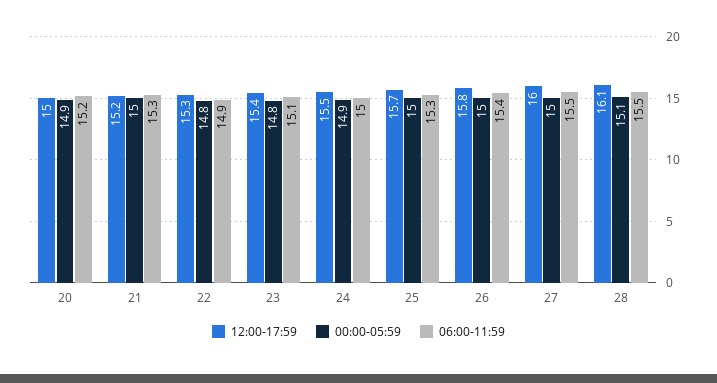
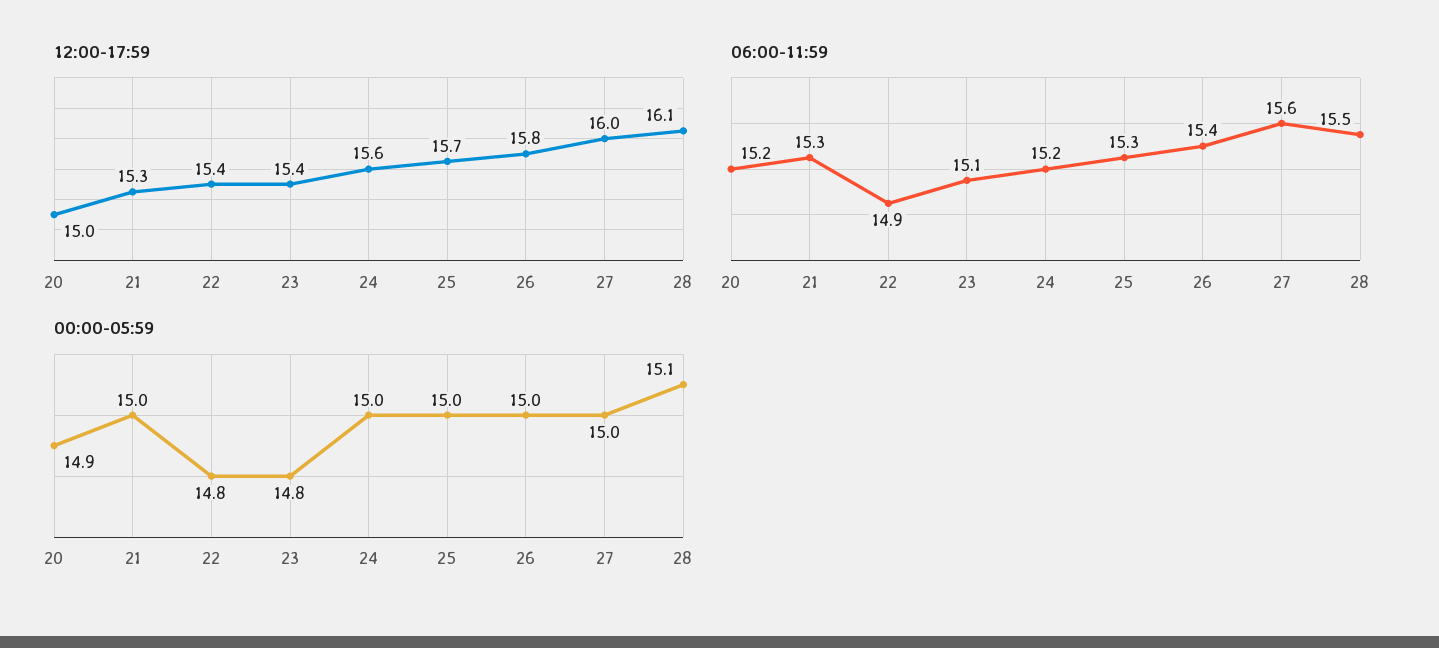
12:00-17:59, 21: 15.2 -> 15.3
12:00-17:59, 22: 15.3 -> 15.4
12:00-17:59, 24: 15.5 -> 15.6
00:00-05:59, 24: 14.9 -> 15
06:00-11:59, 24: 15 -> 15.2
06:00-11:59, 27: 15.5 -> 15.6

